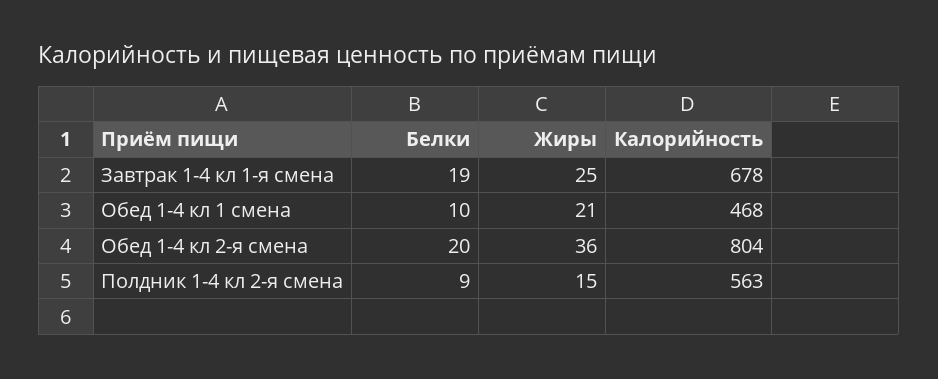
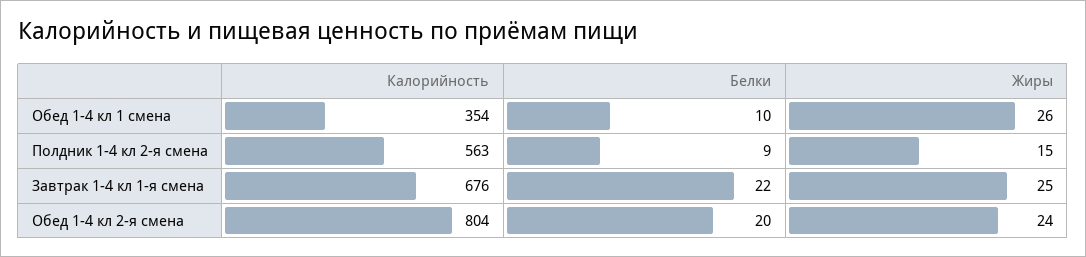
Белки, Завтрак 1-4 кл 1-я смена: 19 -> 22
Калорийность, Завтрак 1-4 кл 1-я смена: 678 -> 676
Жиры, Обед 1-4 кл 1 смена: 21 -> 26
Калорийность, Обед 1-4 кл 1 смена: 468 -> 354
Жиры, Обед 1-4 кл 2-я смена: 36 -> 24

